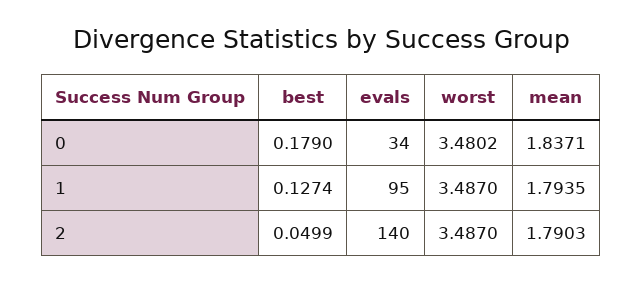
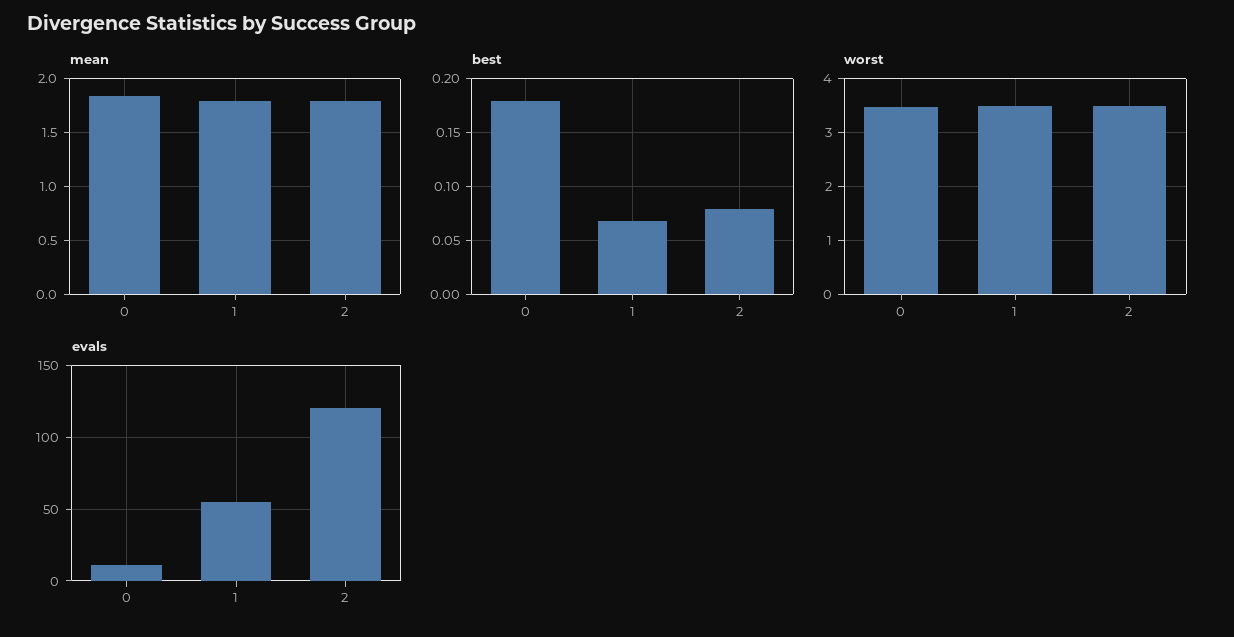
evals, 0: 34 -> 10
best, 1: 0.1274 -> 0.07
evals, 1: 95 -> 55
best, 2: 0.0499 -> 0.08
evals, 2: 140 -> 120

